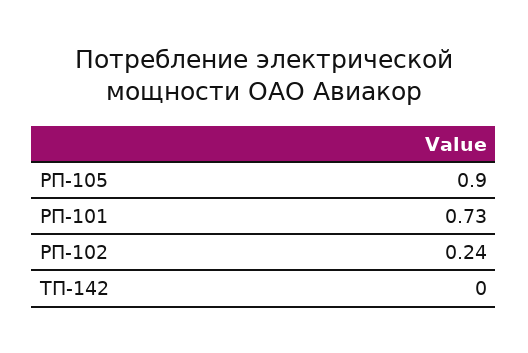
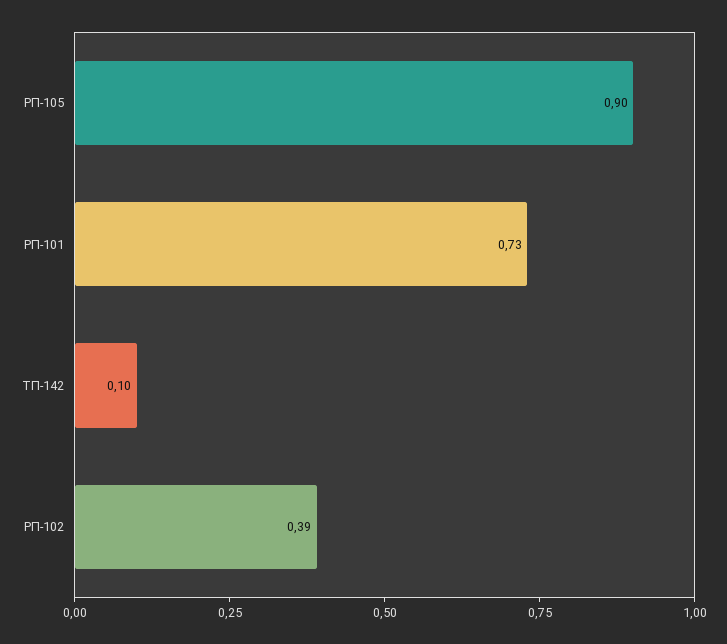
РП-102: 0.24 -> 0.39
ТП-142: 0 -> 0.1

